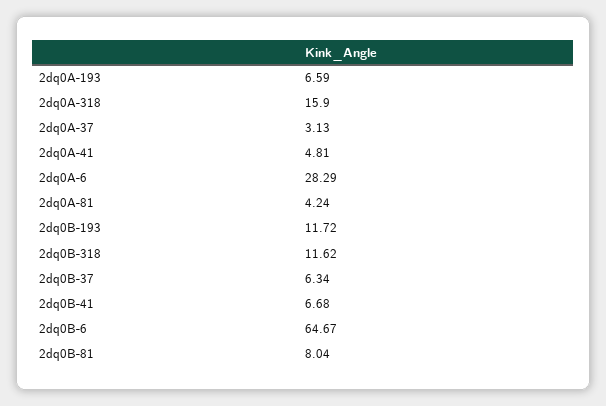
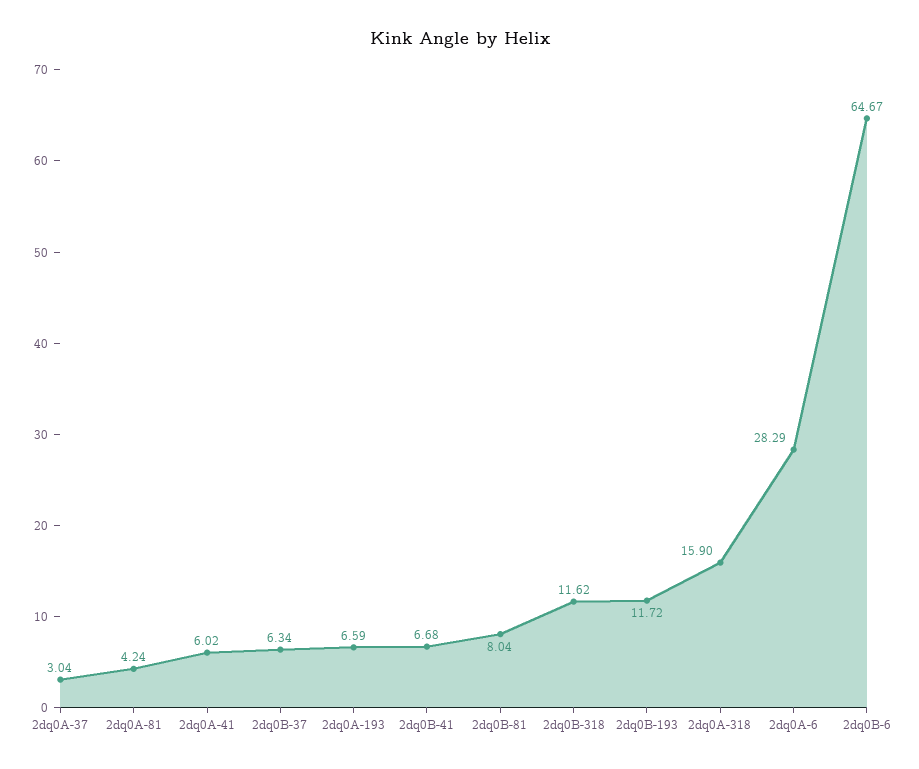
2dq0A-37: 3.13 -> 3.04
2dq0A-41: 4.81 -> 6.02

